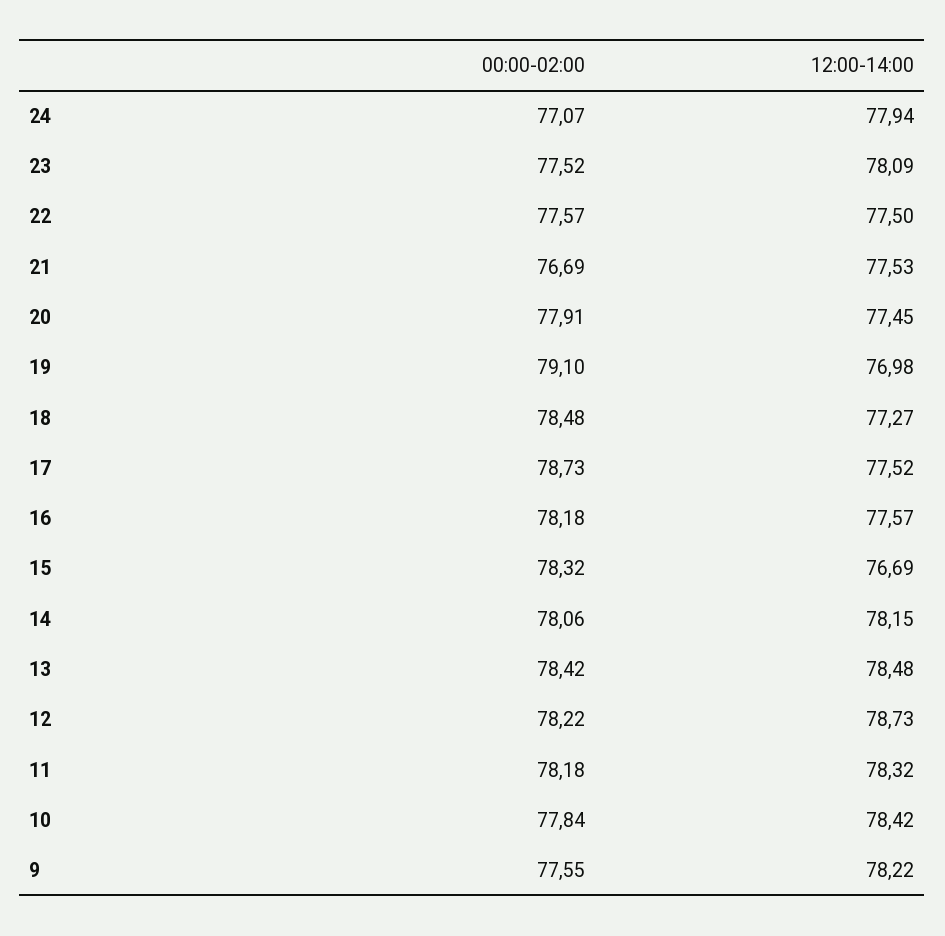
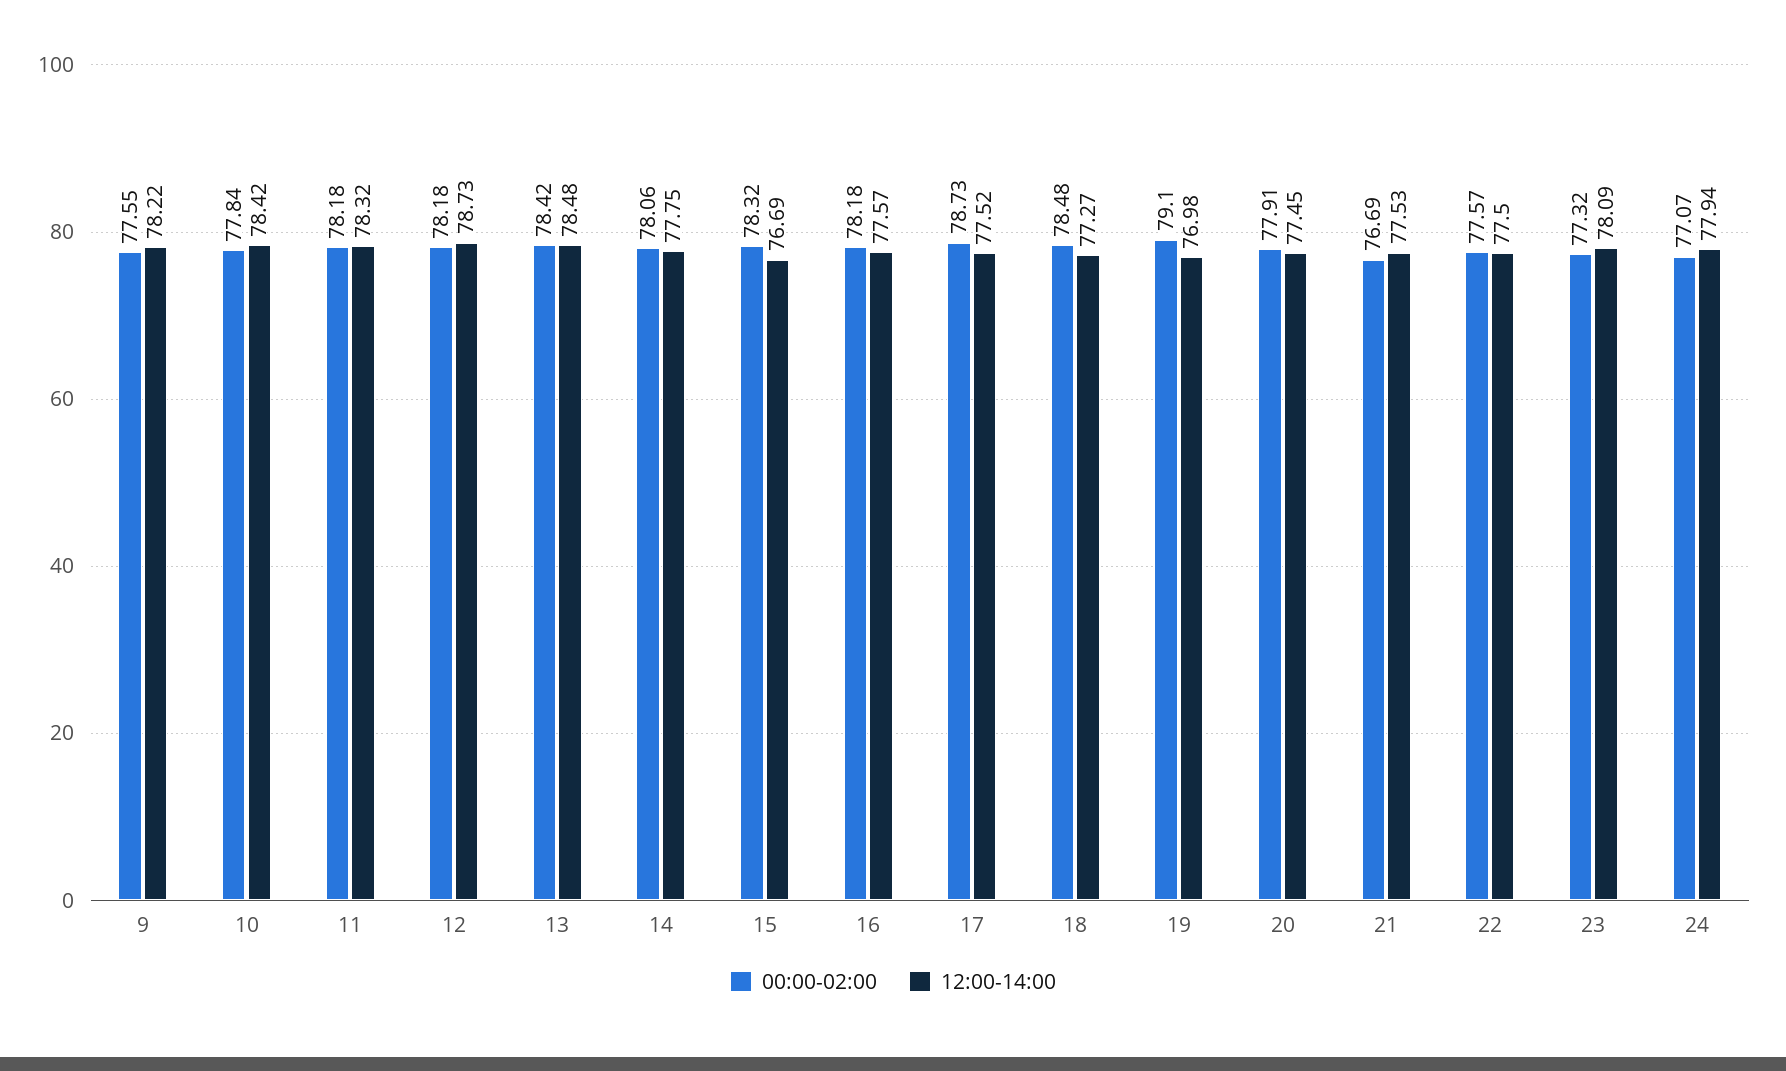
00:00-02:00, 23: 77.52 -> 77.32
12:00-14:00, 14: 78.15 -> 77.75
00:00-02:00, 12: 78.22 -> 78.18

